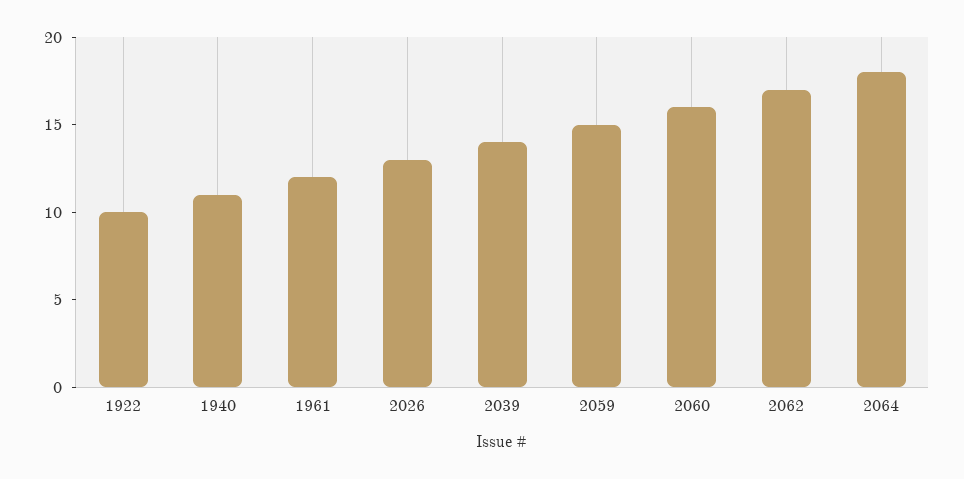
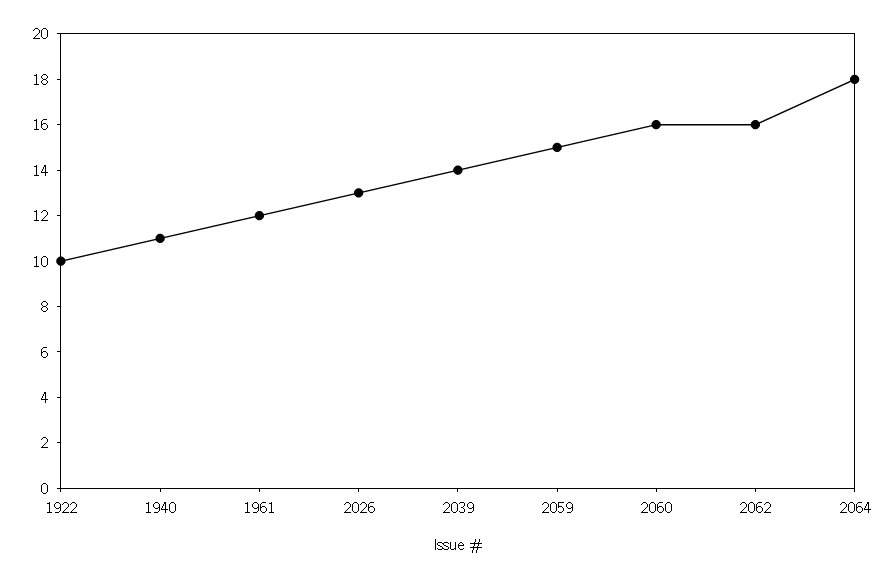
2062: 17 -> 16

